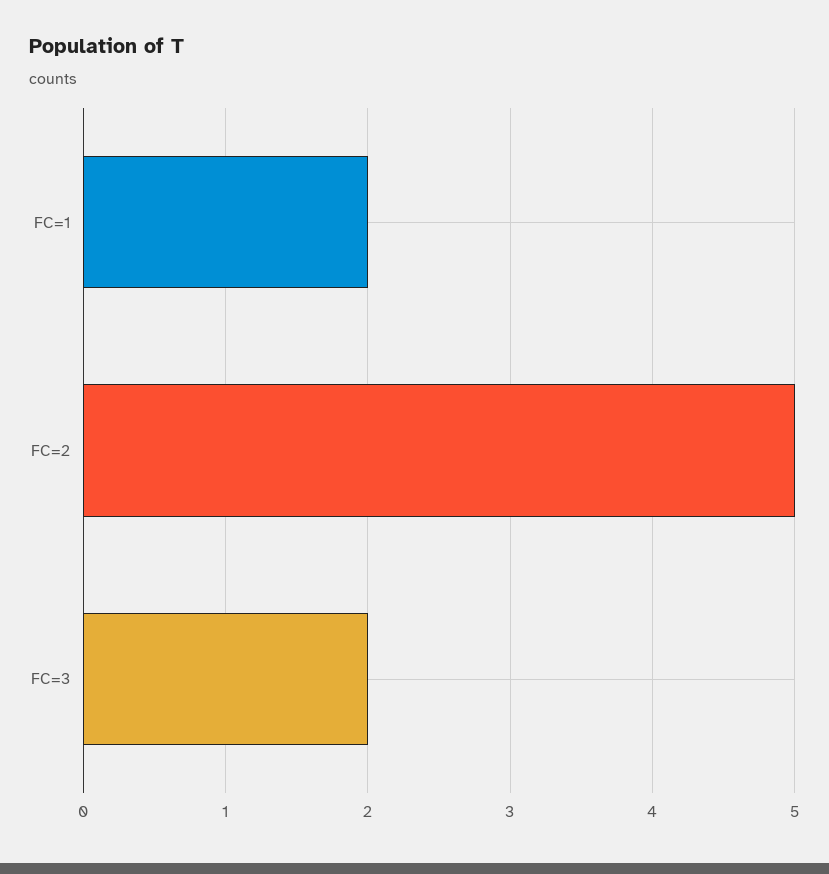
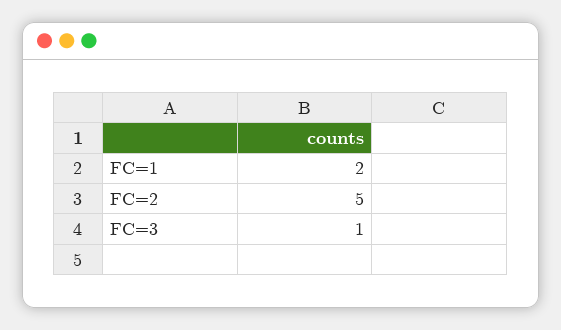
FC=3: 2 -> 1

